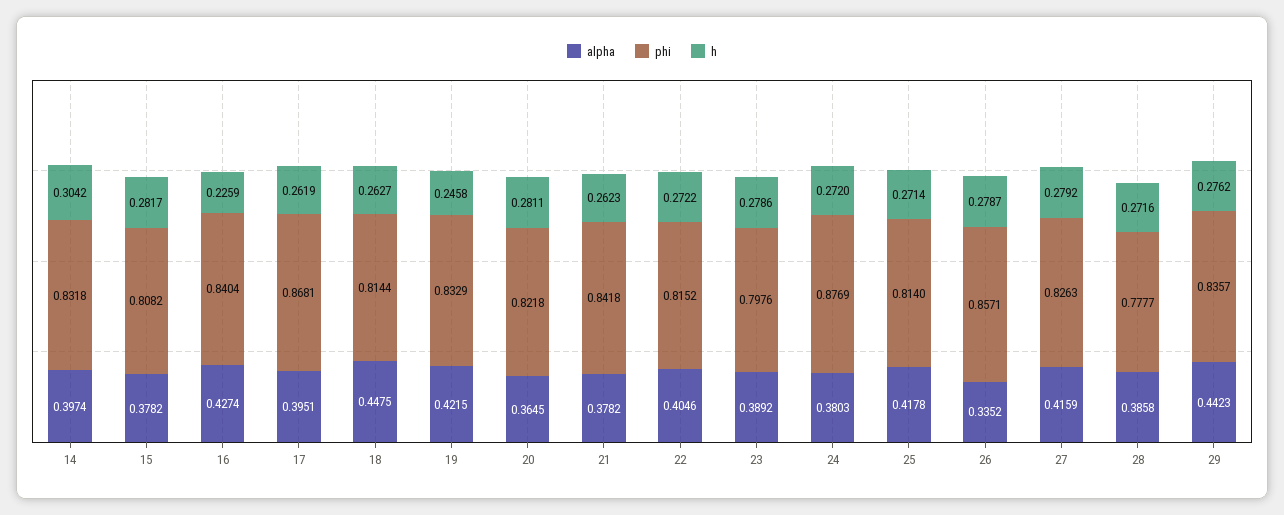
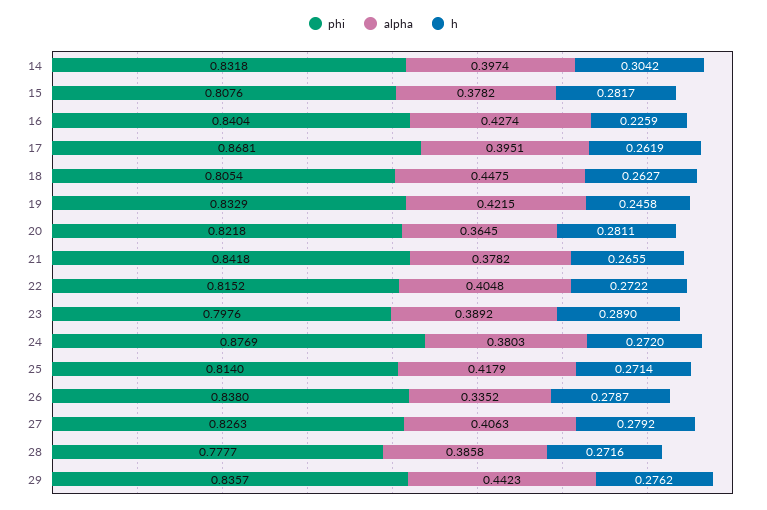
phi, 15: 0.8082 -> 0.8076
phi, 18: 0.8144 -> 0.8054
h, 21: 0.2623 -> 0.2655
alpha, 22: 0.4046 -> 0.4048
h, 23: 0.2786 -> 0.289
alpha, 25: 0.4178 -> 0.4179
phi, 26: 0.8571 -> 0.838
alpha, 27: 0.4159 -> 0.4063

